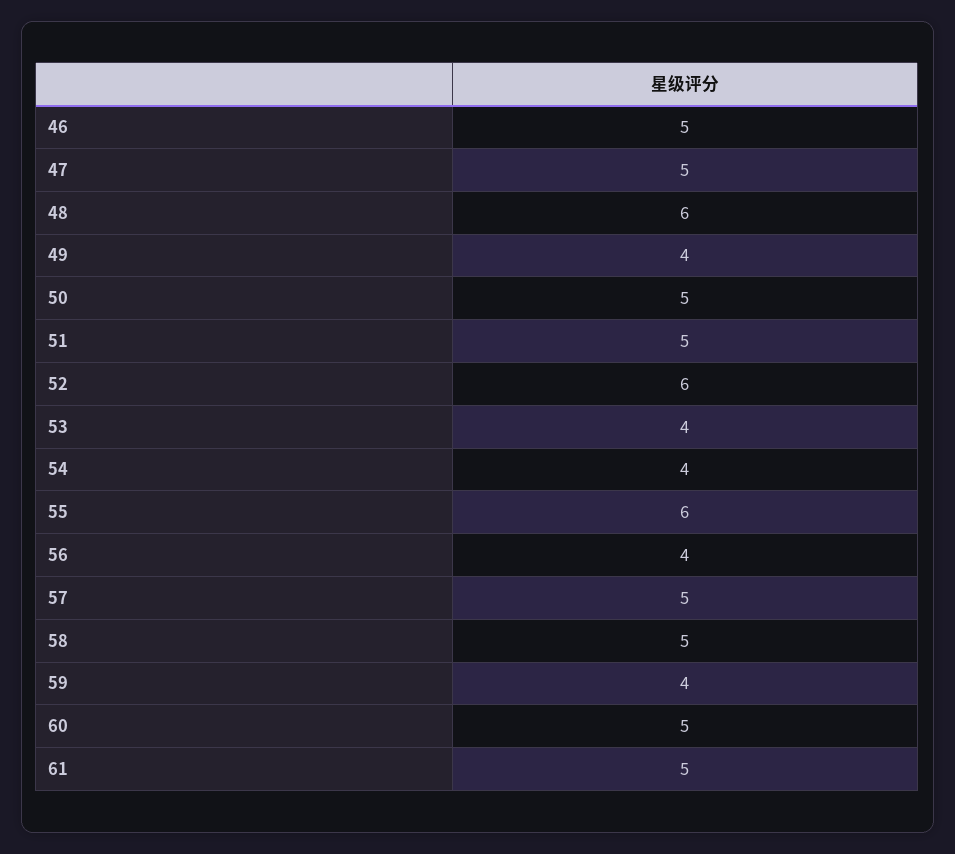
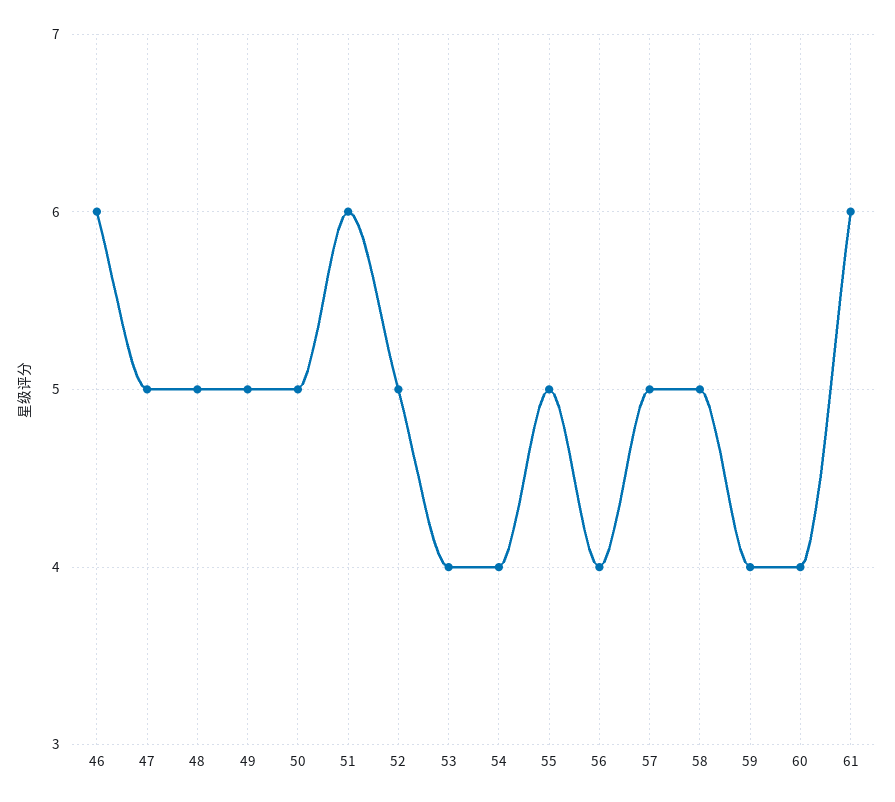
46: 5 -> 6
48: 6 -> 5
49: 4 -> 5
51: 5 -> 6
52: 6 -> 5
55: 6 -> 5
60: 5 -> 4
61: 5 -> 6

